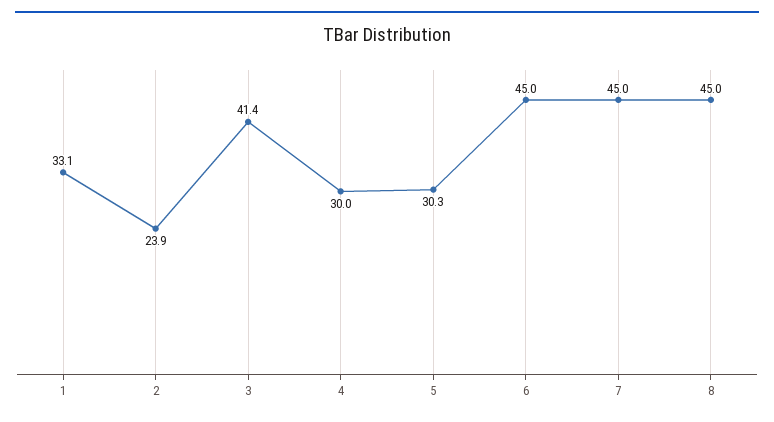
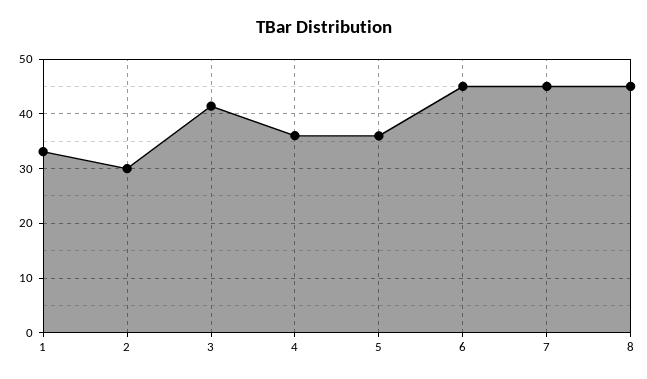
2: 23.9 -> 30
4: 30 -> 36
5: 30.3 -> 36

